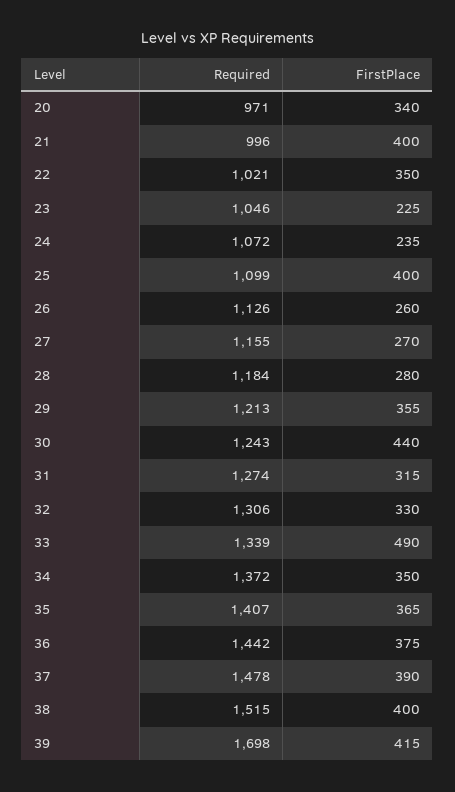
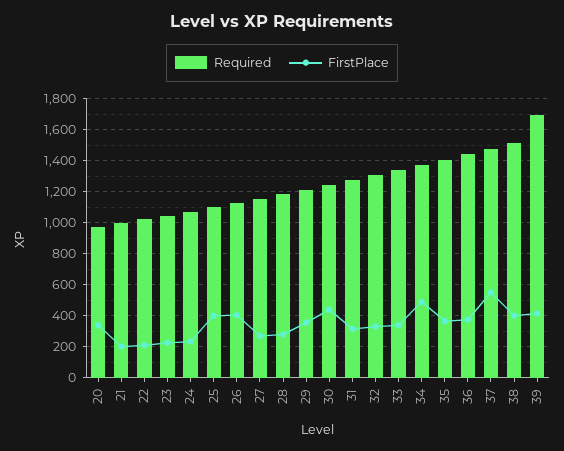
FirstPlace, 21: 400 -> 200
FirstPlace, 22: 350 -> 200
FirstPlace, 26: 260 -> 400
FirstPlace, 33: 490 -> 350
FirstPlace, 34: 350 -> 500
FirstPlace, 37: 390 -> 550

